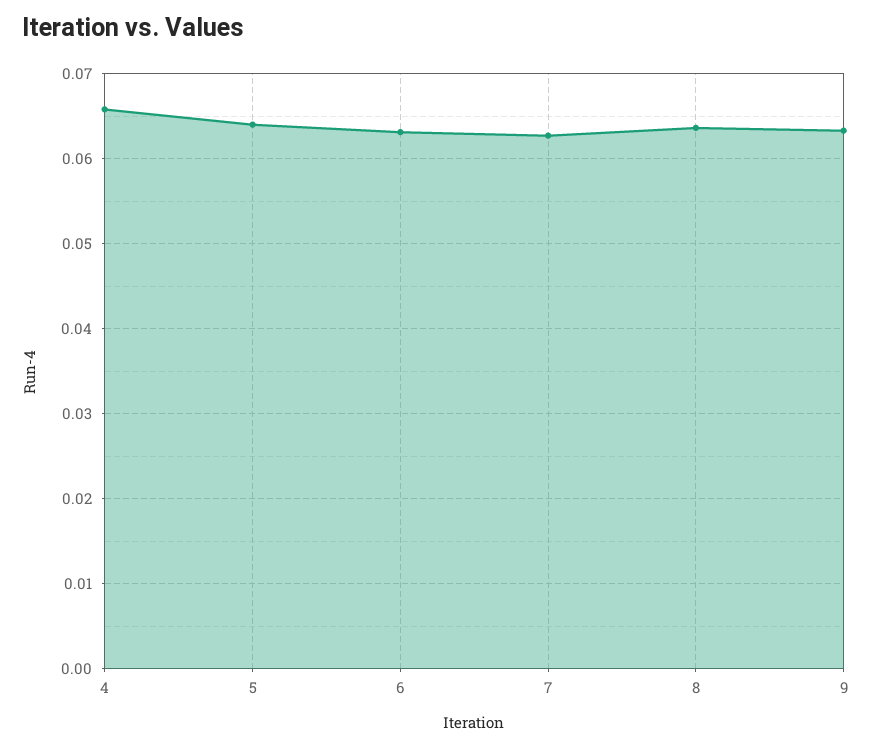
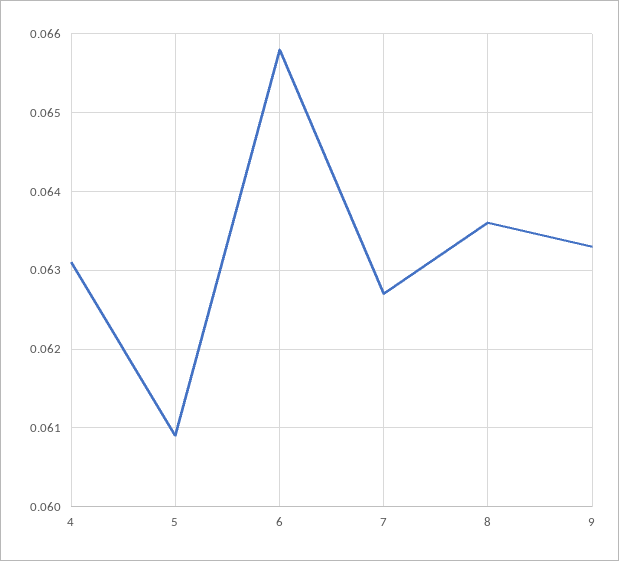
4: 0.066 -> 0.0631
5: 0.064 -> 0.0609
6: 0.063 -> 0.0658

